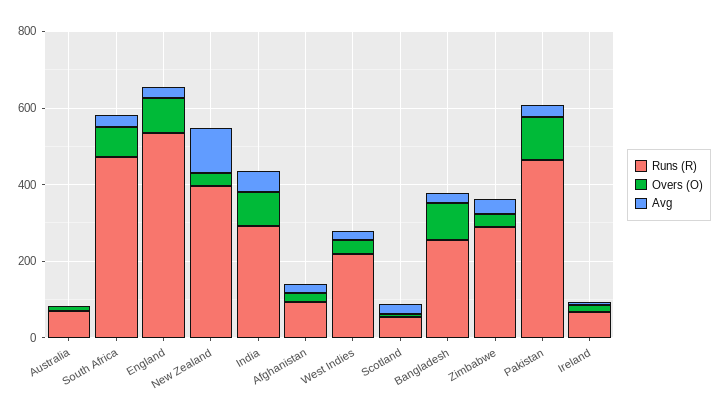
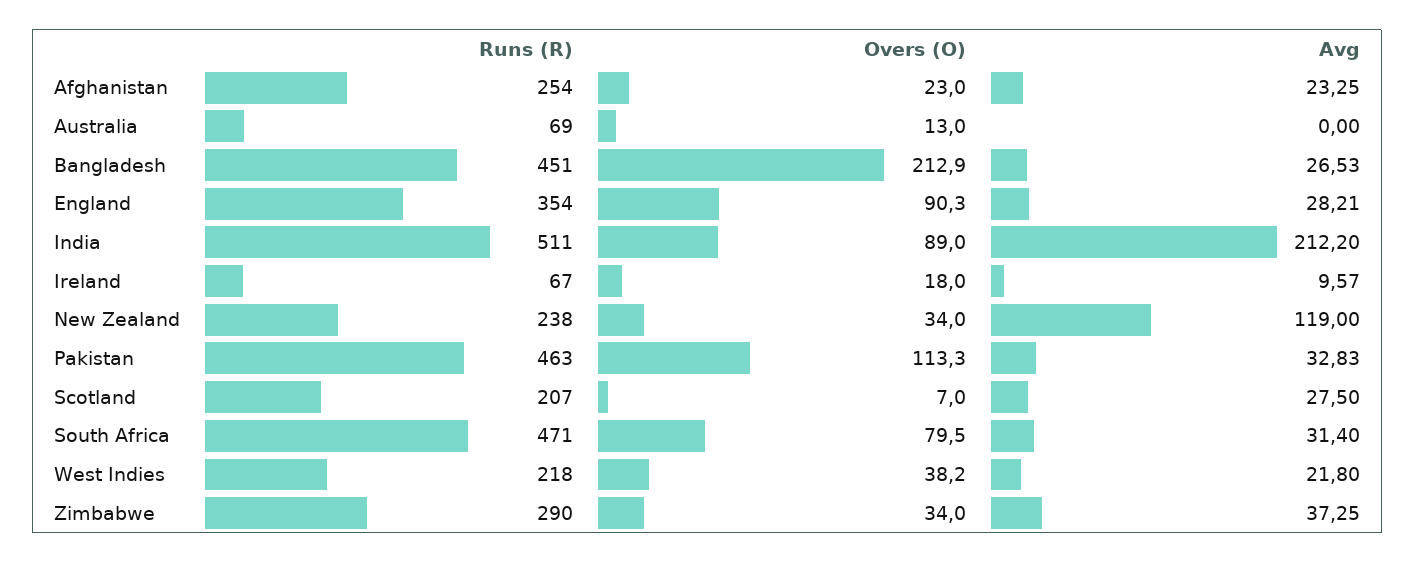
Runs (R), England: 550 -> 354
Runs (R), New Zealand: 400 -> 238
Runs (R), India: 300 -> 511
Avg, India: 50 -> 212.2
Runs (R), Afghanistan: 100 -> 254
Runs (R), Scotland: 50 -> 207
Runs (R), Bangladesh: 250 -> 451
Overs (O), Bangladesh: 100 -> 212.9

